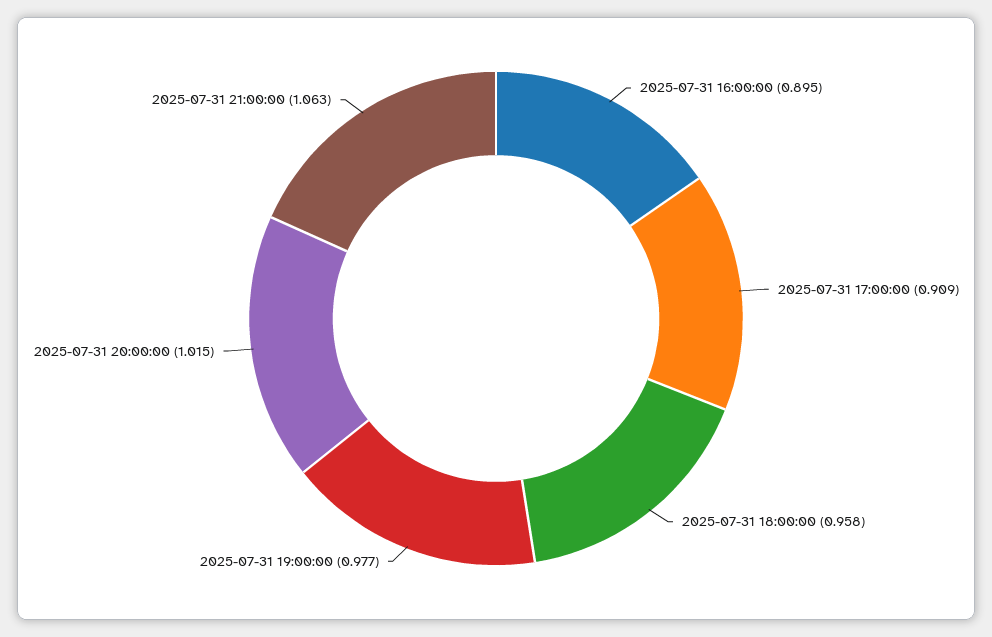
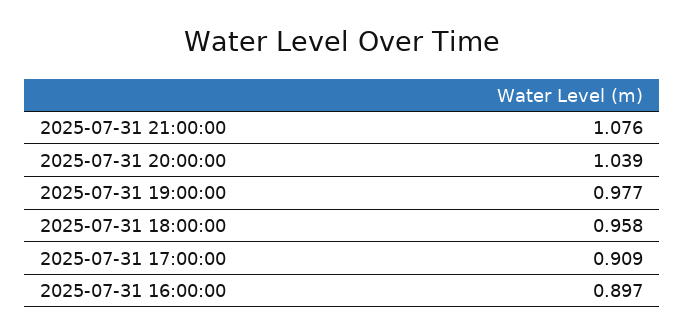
2025-07-31 16:00:00: 0.895 -> 0.897
2025-07-31 20:00:00: 1.015 -> 1.039
2025-07-31 21:00:00: 1.063 -> 1.076

